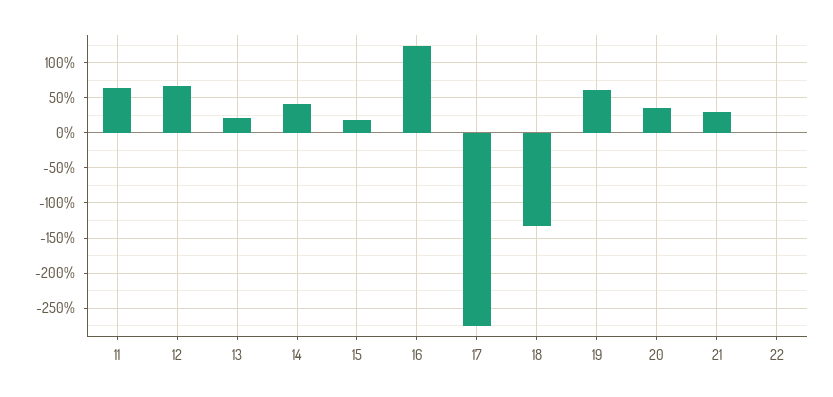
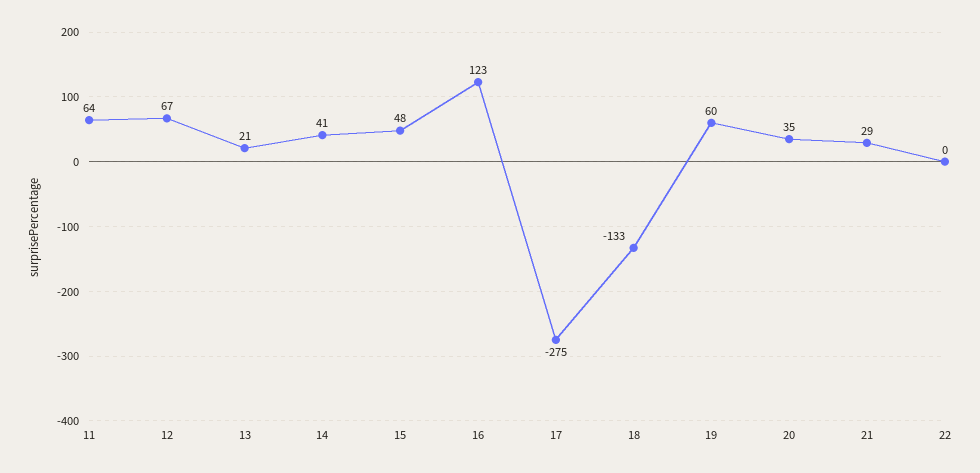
15: 20 -> 48

